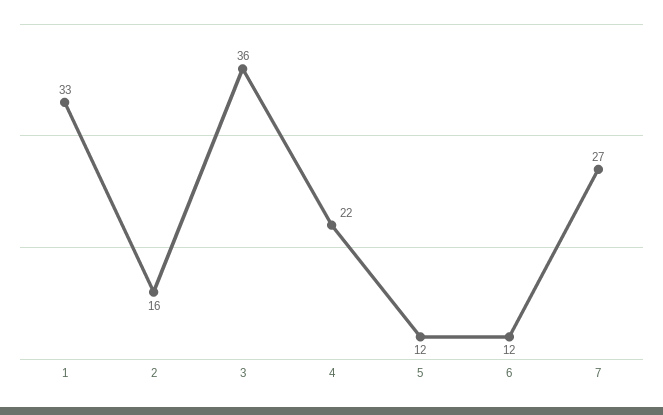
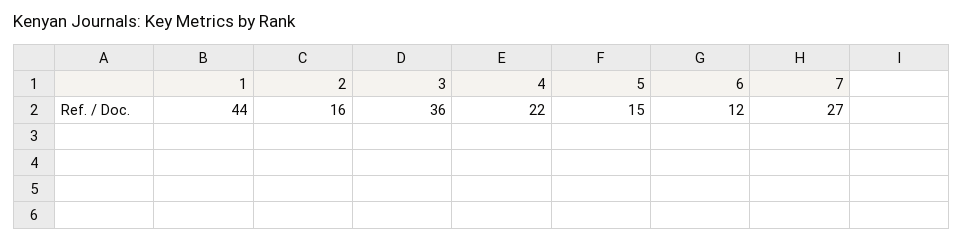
1: 33 -> 44
5: 12 -> 15

